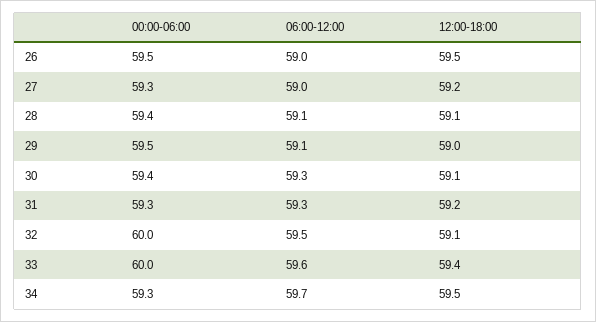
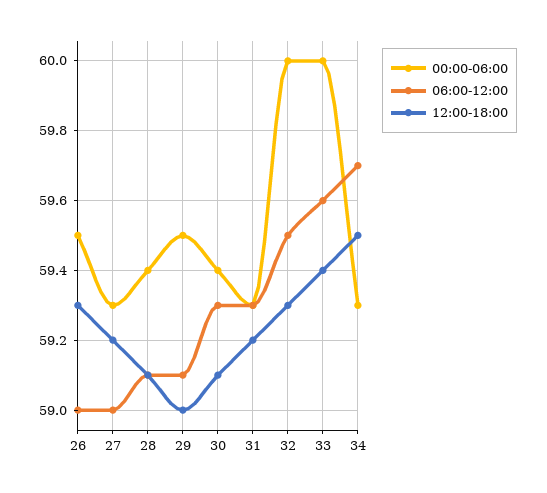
12:00-18:00, 26: 59.5 -> 59.3
12:00-18:00, 32: 59.1 -> 59.3

